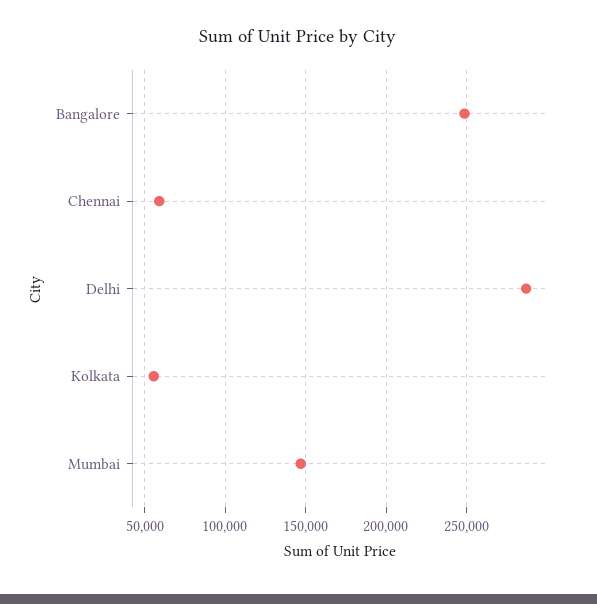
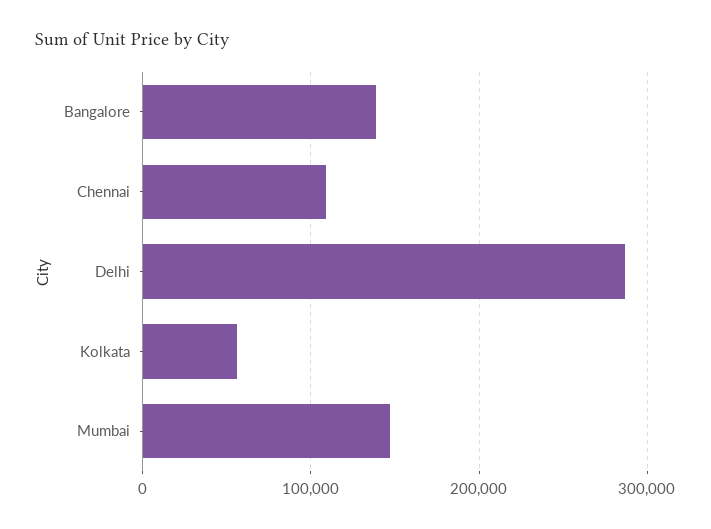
Bangalore: 250000 -> 140000
Chennai: 60000 -> 110000

